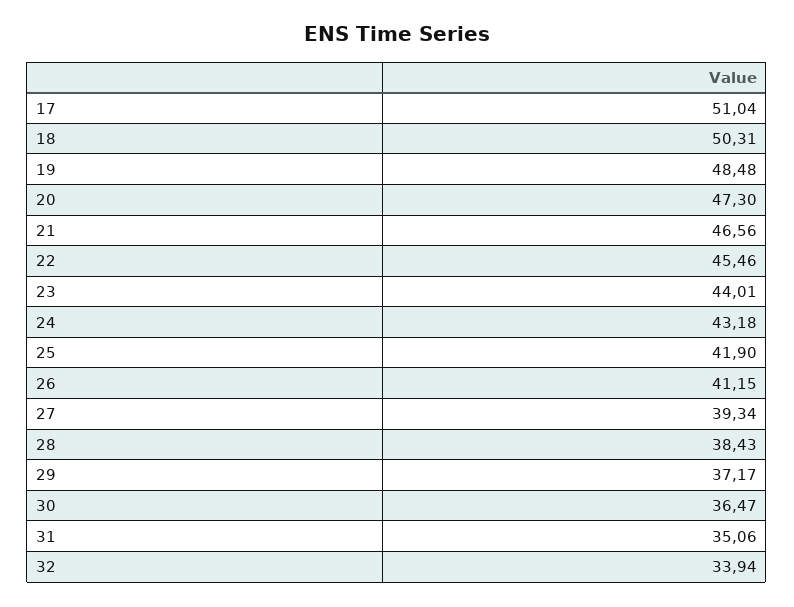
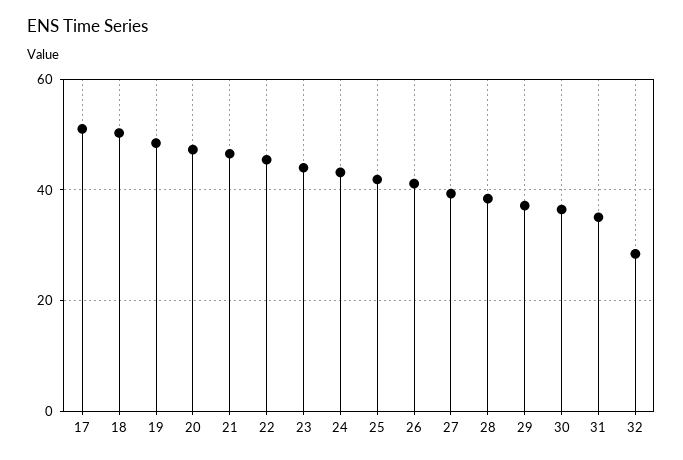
32: 33.94 -> 28

